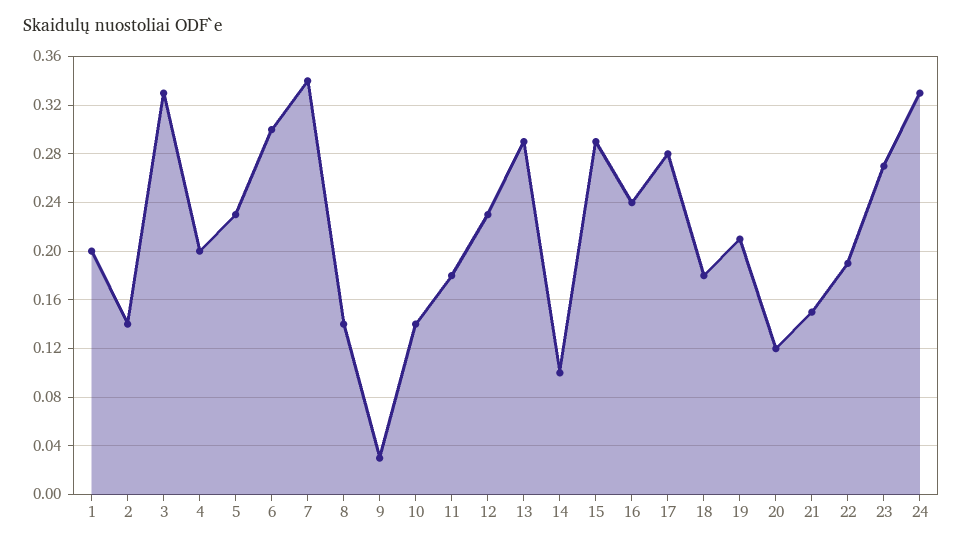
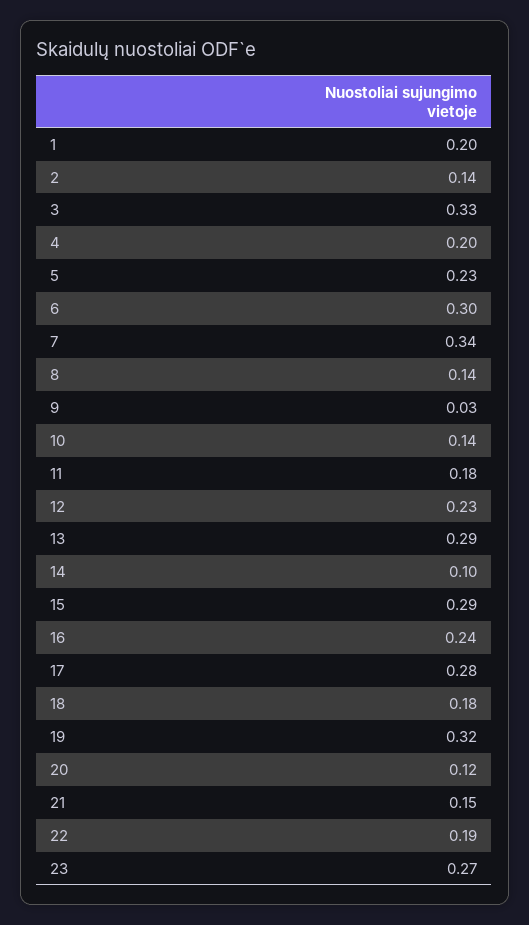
19: 0.21 -> 0.32
24: 0.33 -> none

